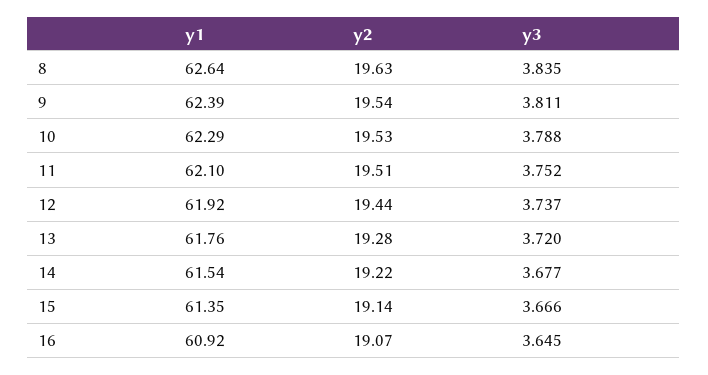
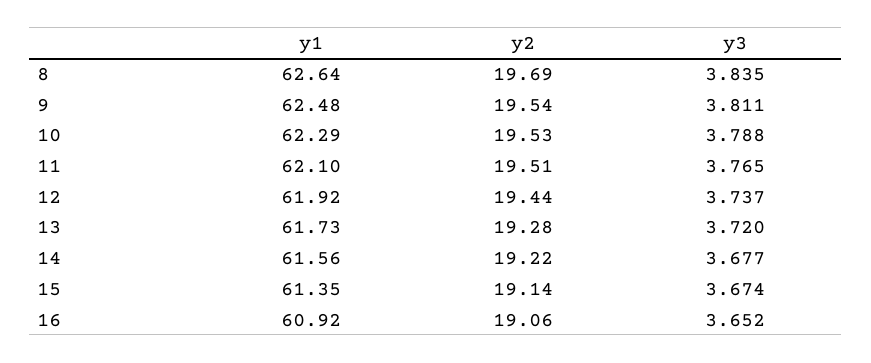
y2, 8: 19.63 -> 19.69
y1, 9: 62.39 -> 62.48
y3, 11: 3.752 -> 3.765
y1, 13: 61.76 -> 61.73
y1, 14: 61.54 -> 61.56
y3, 15: 3.666 -> 3.674
y2, 16: 19.07 -> 19.06
y3, 16: 3.645 -> 3.652

